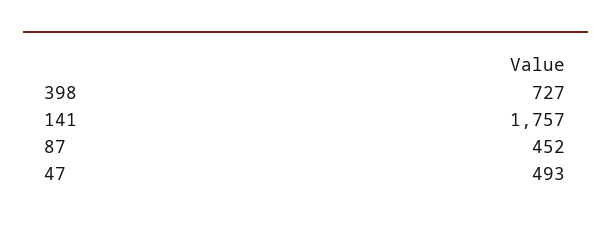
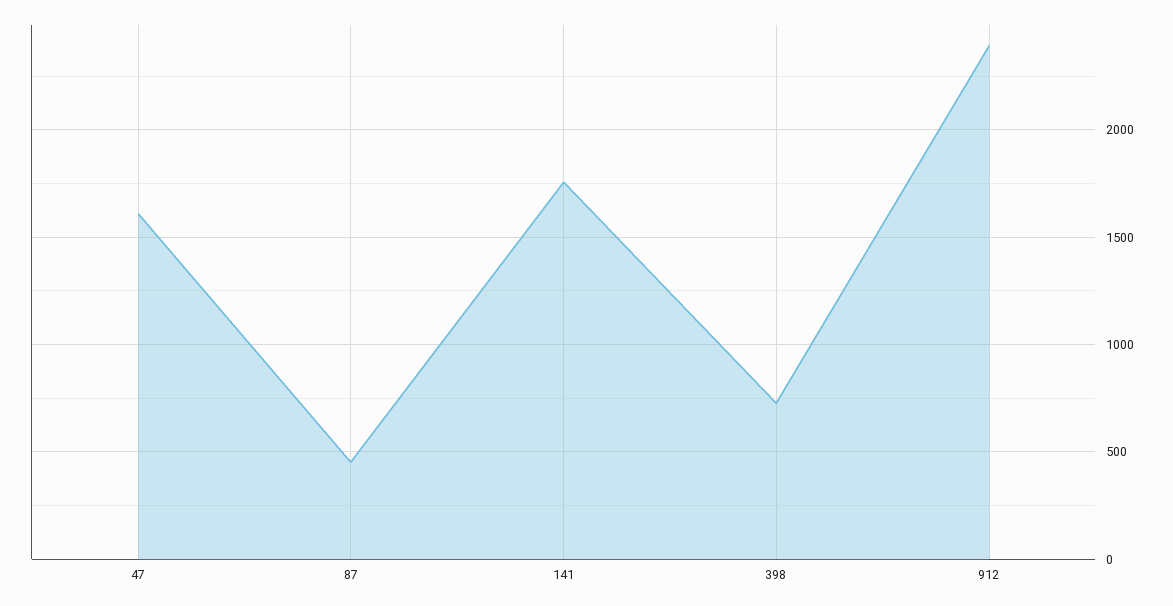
47: 493 -> 1600
912: none -> 2400

